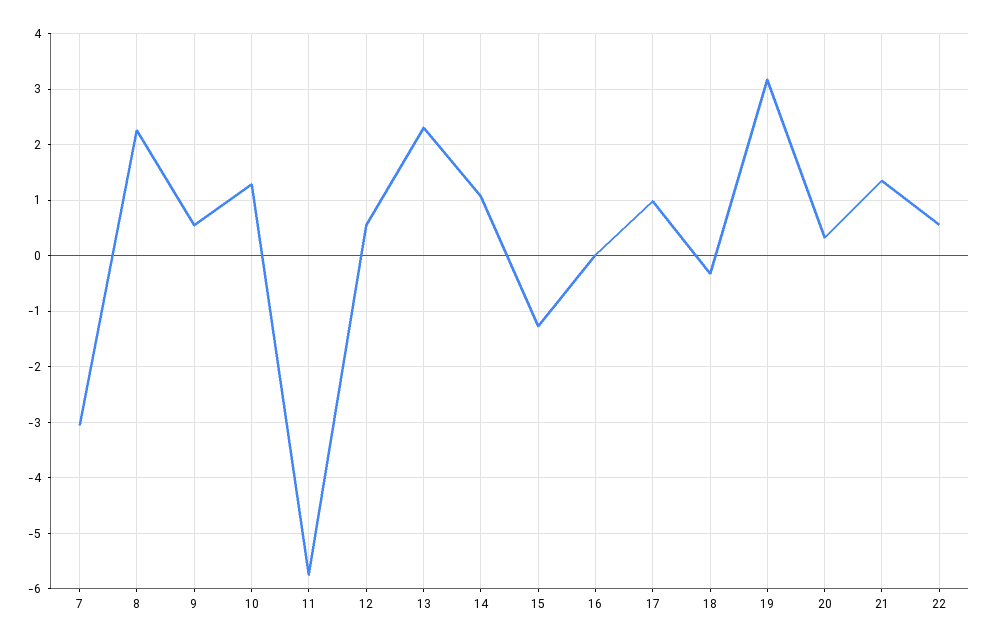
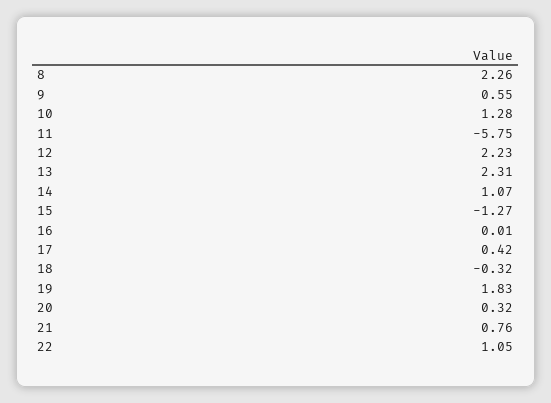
7: -3 -> none
12: 0.6 -> 2.23
17: 1 -> 0.42
19: 3.2 -> 1.83
21: 1.4 -> 0.76
22: 0.6 -> 1.05

